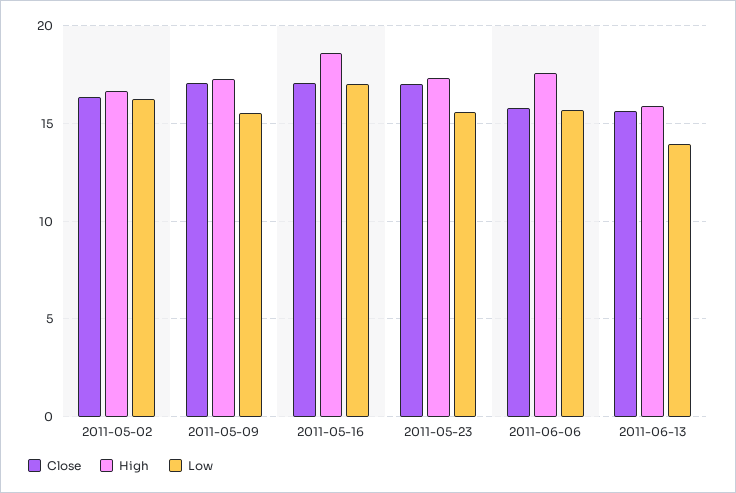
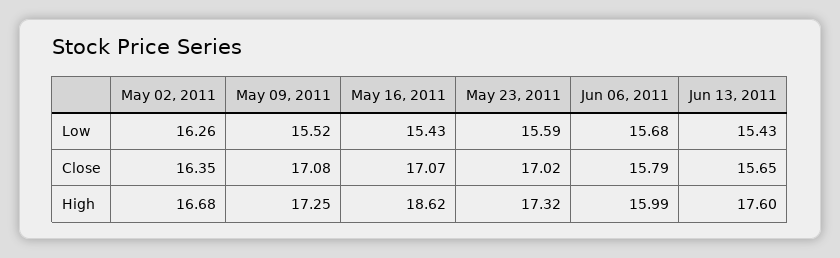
Low, 2011-05-16: 17 -> 15.43
High, 2011-06-06: 17.5 -> 15.99
High, 2011-06-13: 16 -> 17.6
Low, 2011-06-13: 14 -> 15.43

